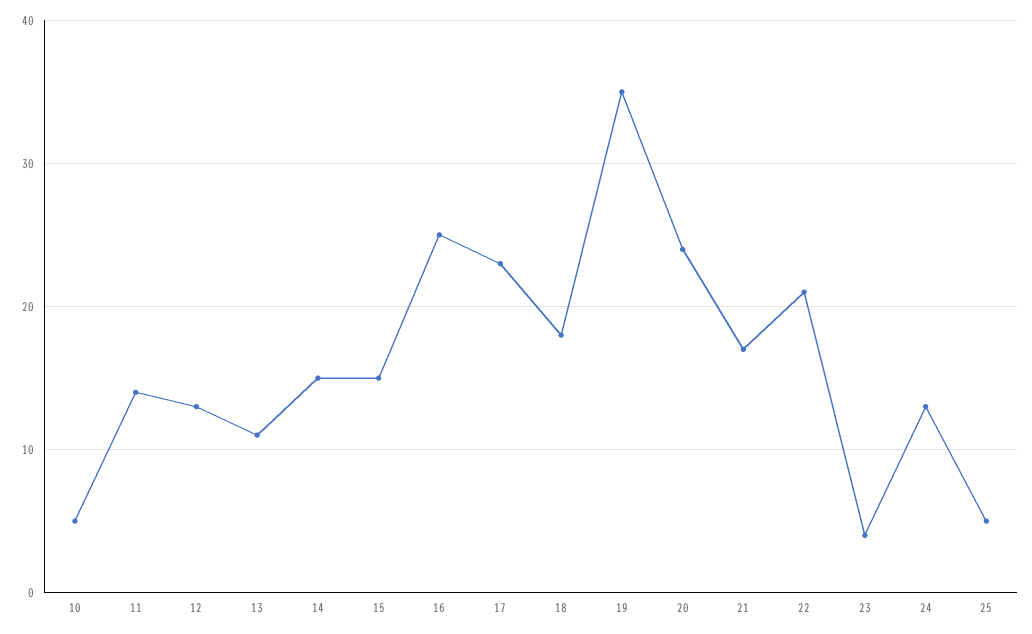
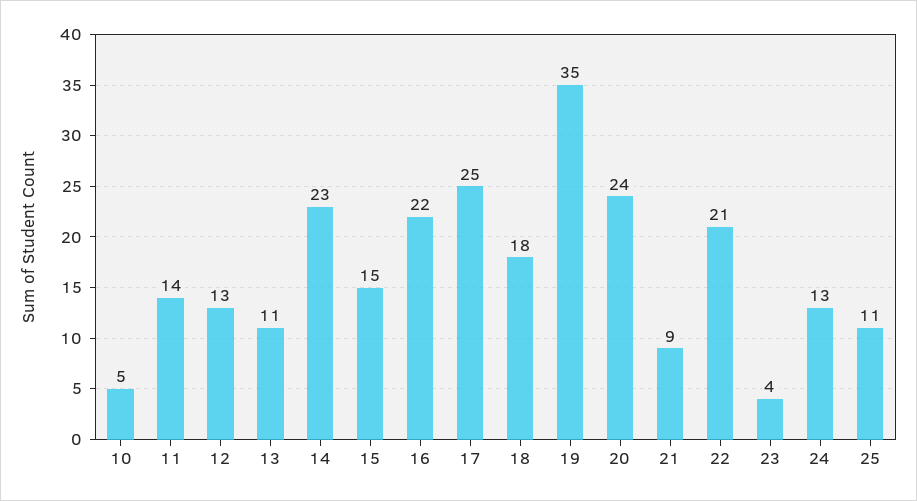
14: 15 -> 23
16: 25 -> 22
17: 23 -> 25
21: 17 -> 9
25: 5 -> 11

